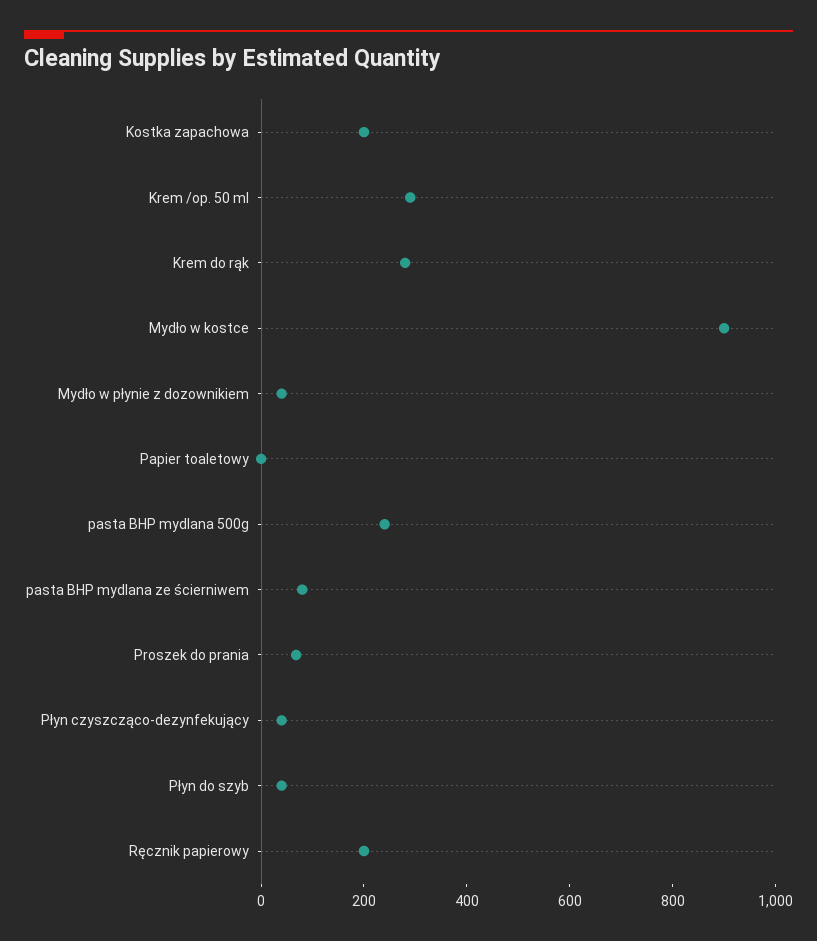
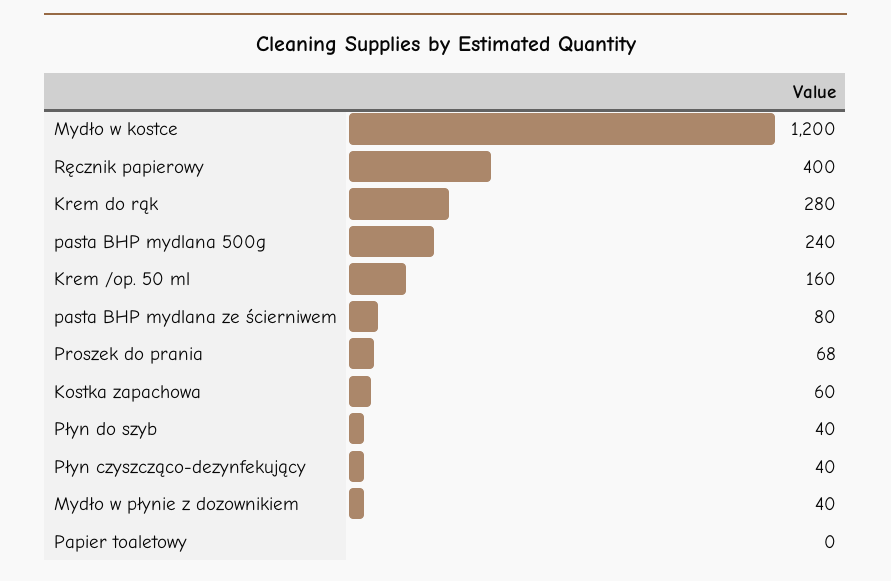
Kostka zapachowa: 200 -> 60
Krem /op. 50 ml: 300 -> 160
Mydło w kostce: 900 -> 1200
Ręcznik papierowy: 200 -> 400

